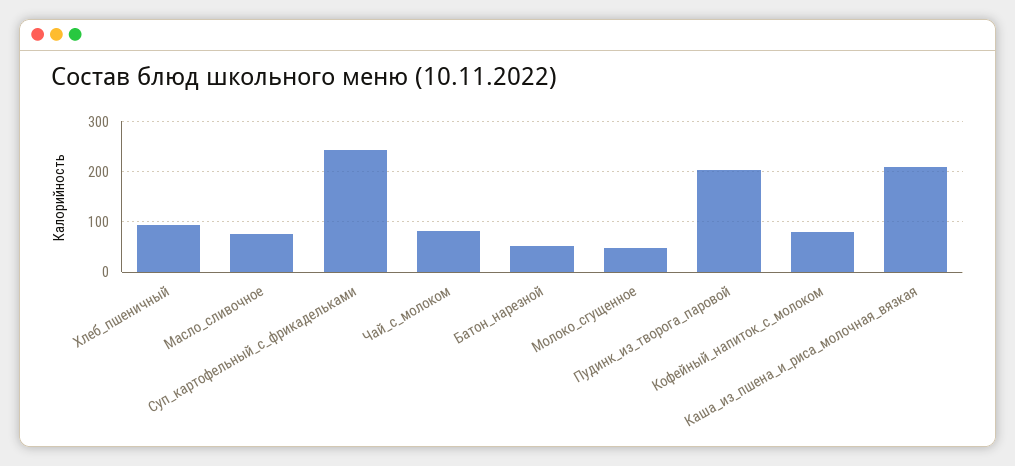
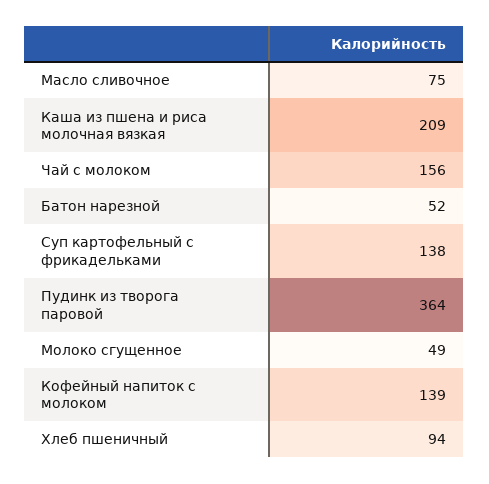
Суп_картофельный_с_фрикадельками: 240 -> 138
Чай_с_молоком: 80 -> 156
Пудинк_из_творога_паровой: 200 -> 364
Кофейный_напиток_с_молоком: 80 -> 139

